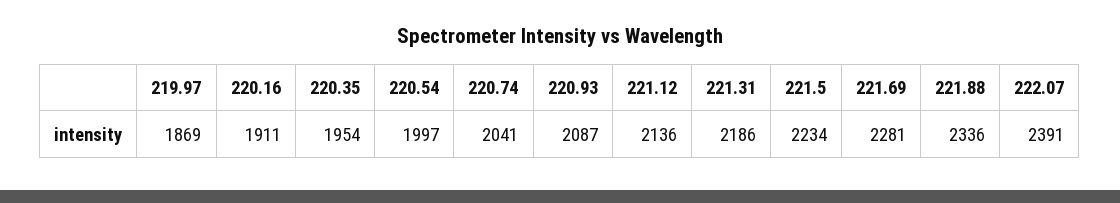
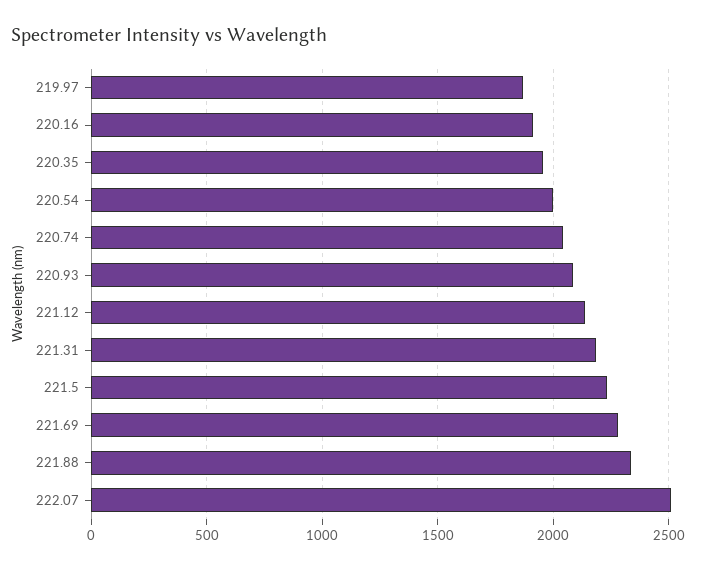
222.07: 2391 -> 2500

